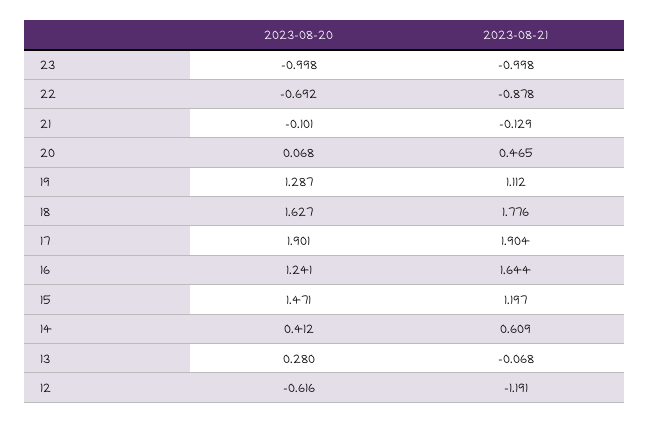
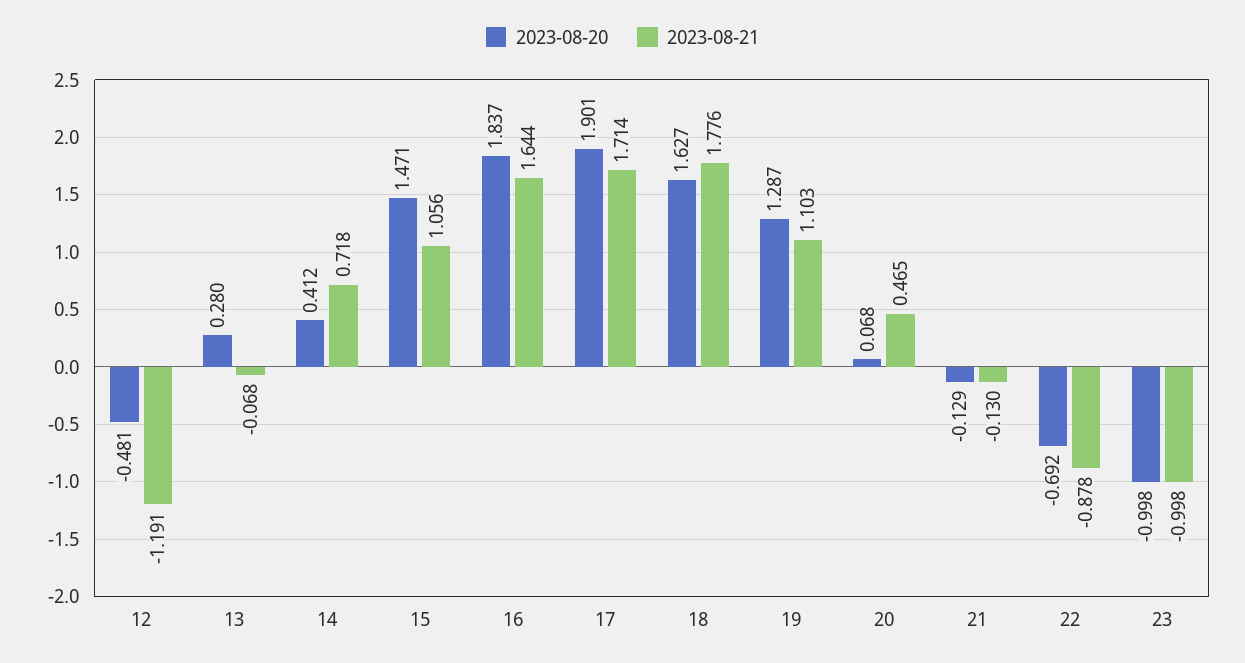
2023-08-20, 21: -0.101 -> -0.129
2023-08-21, 21: -0.129 -> -0.13
2023-08-21, 19: 1.112 -> 1.103
2023-08-21, 17: 1.904 -> 1.714
2023-08-20, 16: 1.241 -> 1.837
2023-08-21, 15: 1.197 -> 1.056
2023-08-21, 14: 0.609 -> 0.718
2023-08-20, 12: -0.616 -> -0.481

